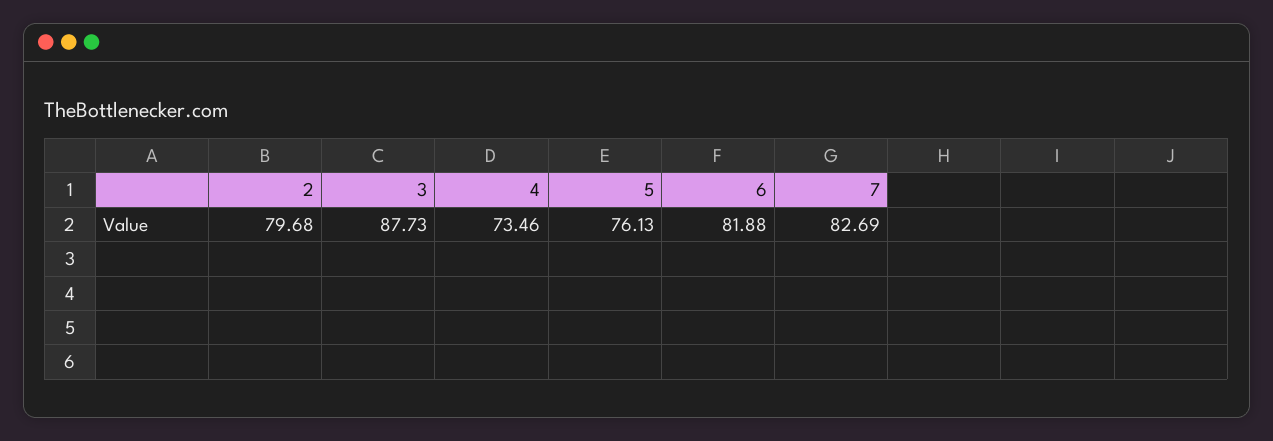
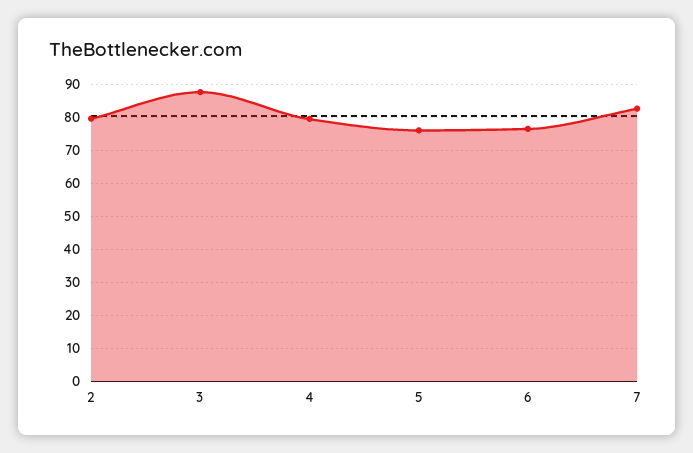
4: 73.46 -> 80
6: 81.88 -> 76

